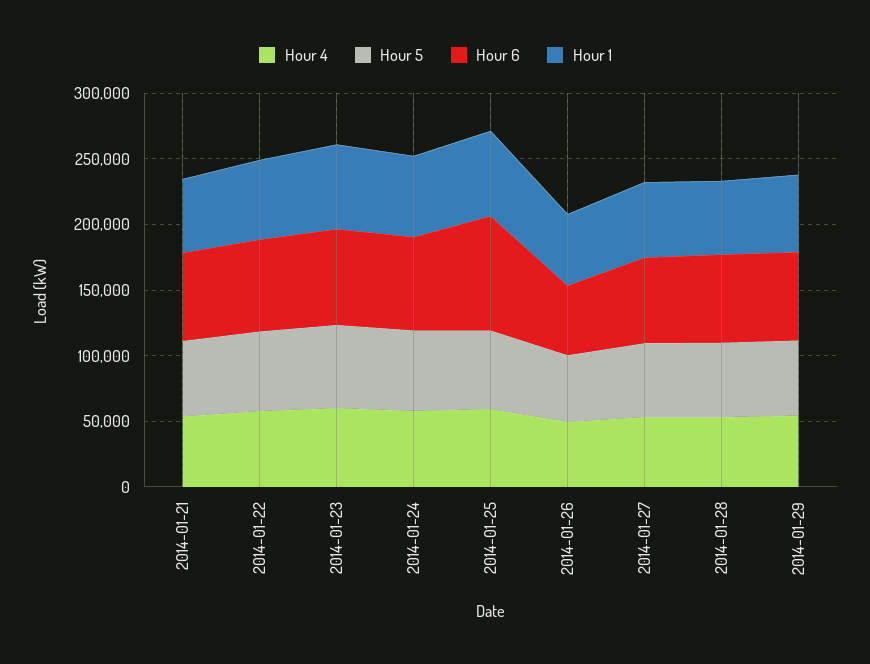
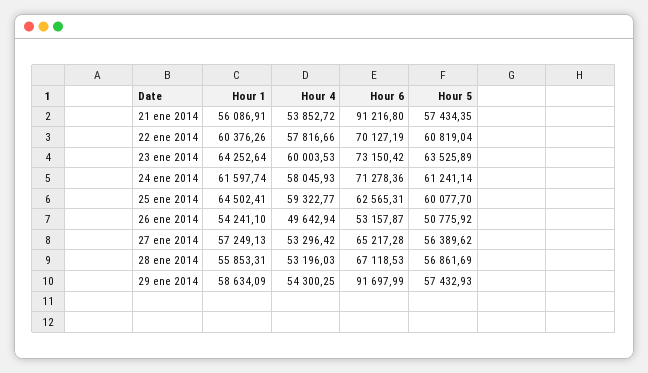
Hour 6, 2014-01-21: 70000 -> 91216.8
Hour 6, 2014-01-25: 90000 -> 62565.31
Hour 6, 2014-01-29: 70000 -> 91697.99

